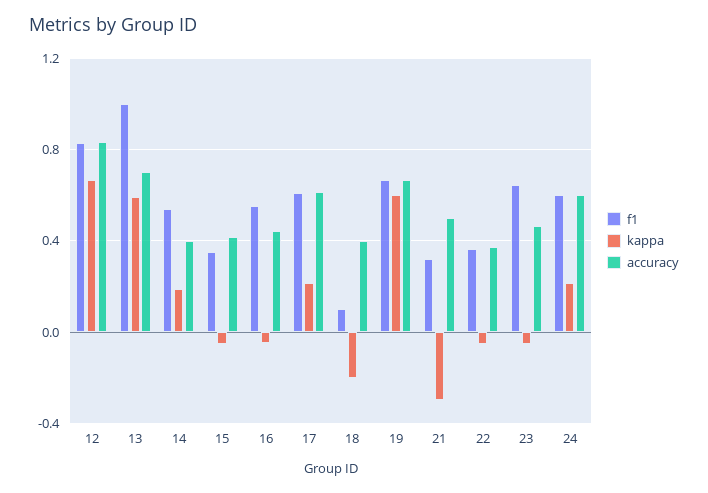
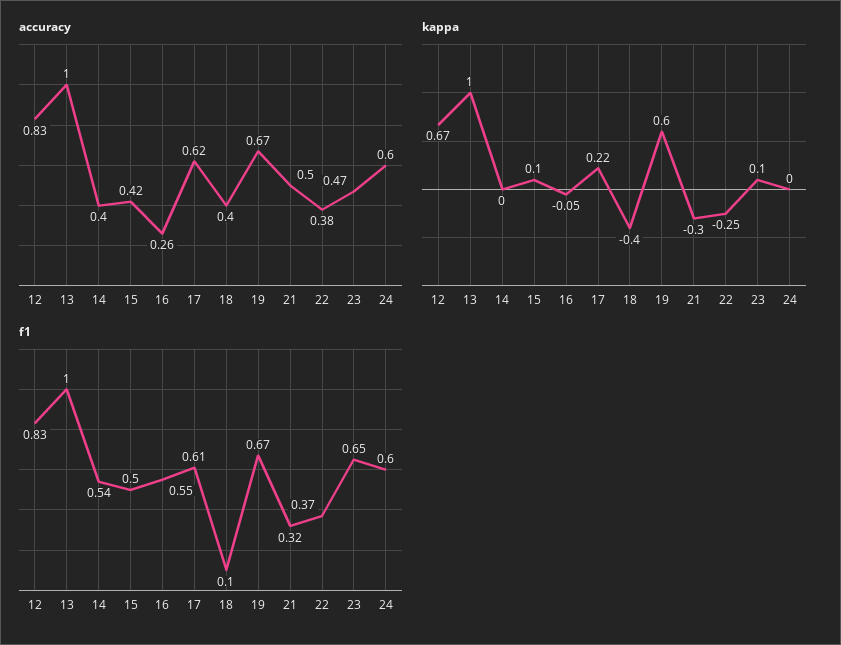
kappa, 13: 0.6 -> 1
accuracy, 13: 0.7 -> 1
kappa, 14: 0.2 -> 0
f1, 15: 0.35 -> 0.5
kappa, 15: -0.05 -> 0.1
accuracy, 16: 0.45 -> 0.26
kappa, 18: -0.2 -> -0.4
kappa, 22: -0.05 -> -0.25
kappa, 23: -0.05 -> 0.1
kappa, 24: 0.2 -> 0

